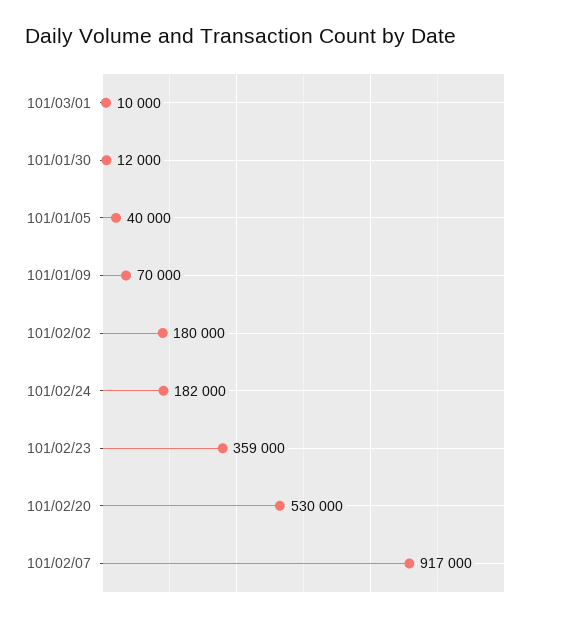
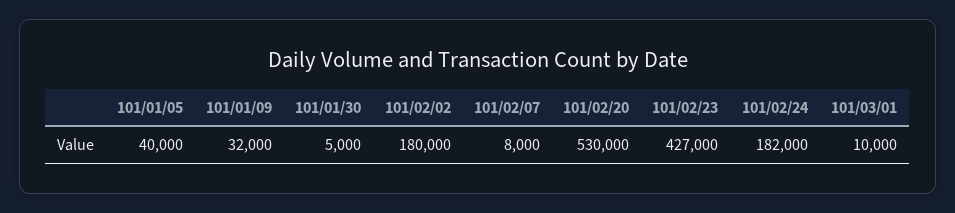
101/01/30: 12000 -> 5000
101/01/09: 70000 -> 32000
101/02/23: 359000 -> 427000
101/02/07: 917000 -> 8000

